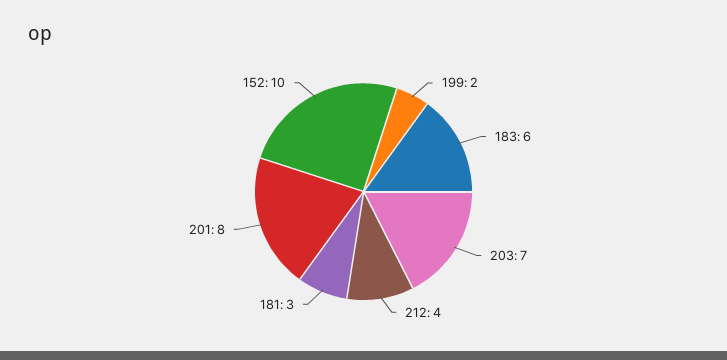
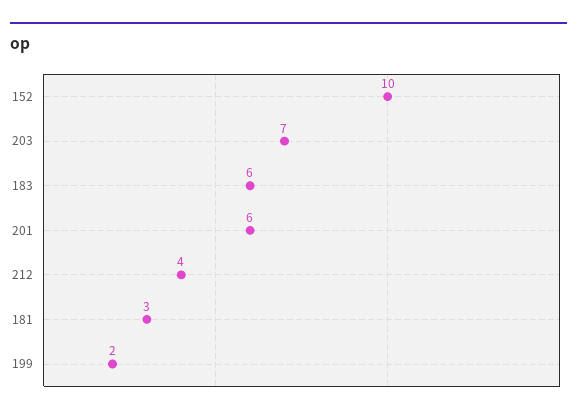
201: 8 -> 6

